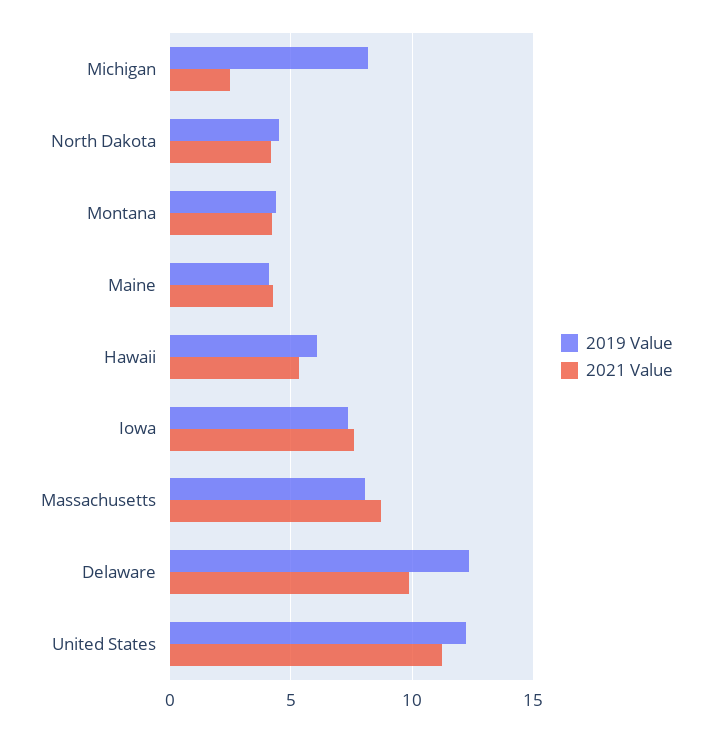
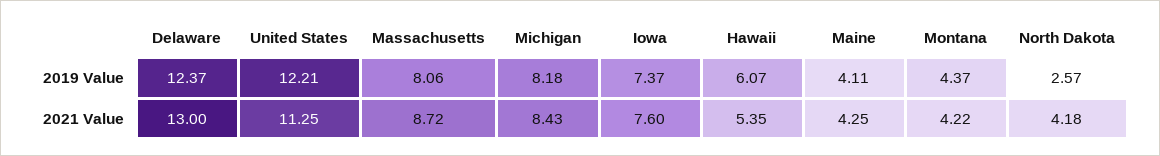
2021 Value, Michigan: 2.5 -> 8.43
2019 Value, North Dakota: 4.5 -> 2.57
2021 Value, Delaware: 10 -> 13

